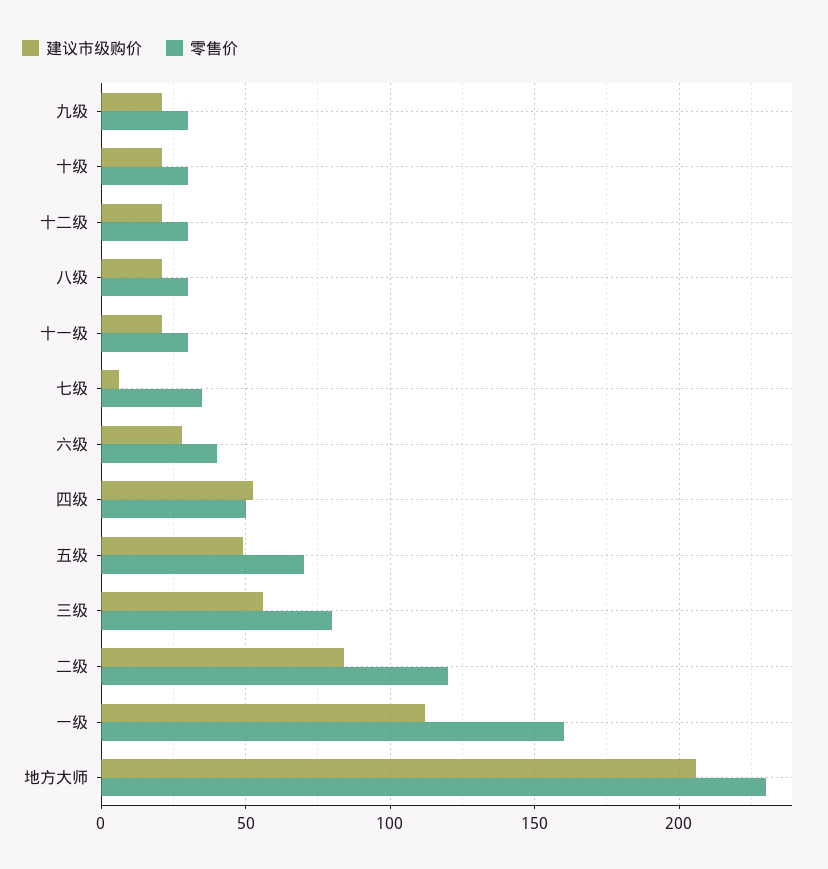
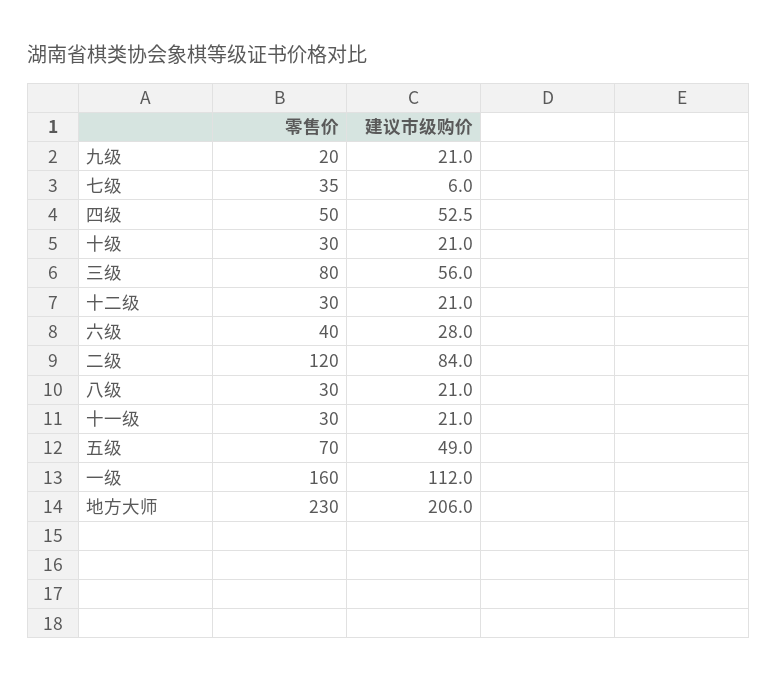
零售价, 九级: 30 -> 20

